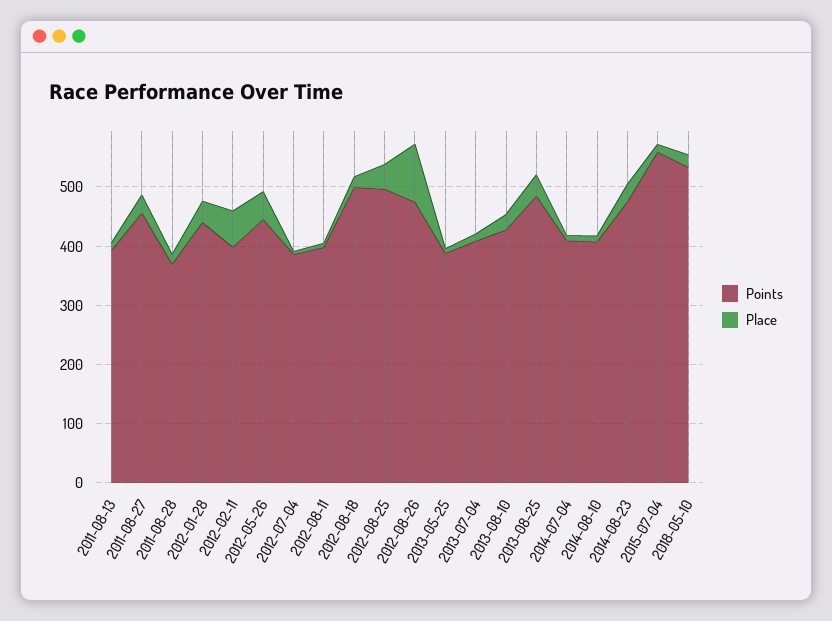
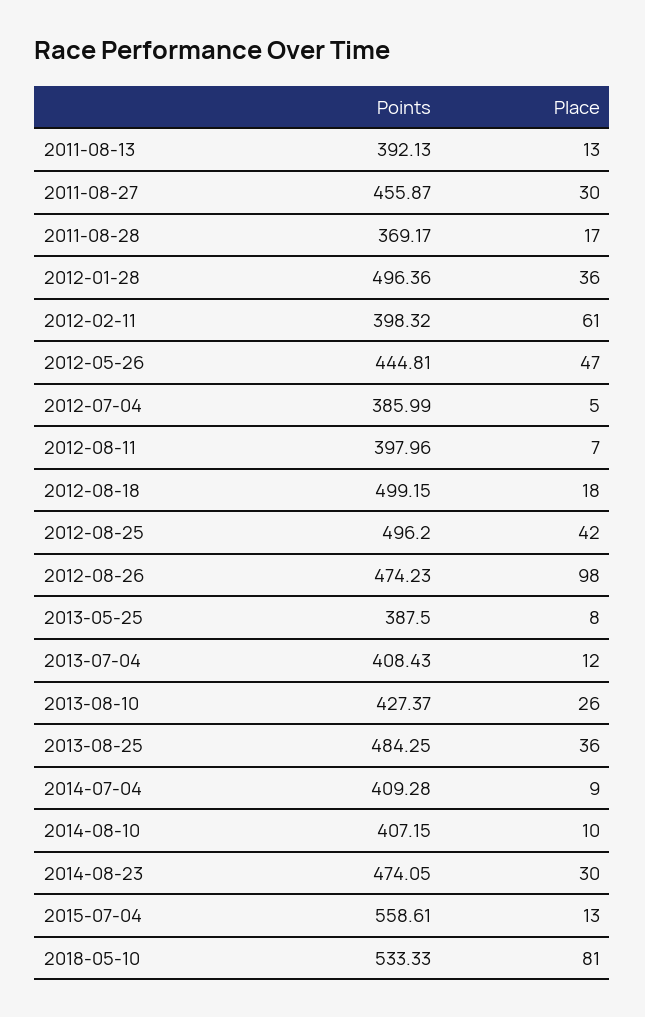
Points, 2012-01-28: 440 -> 496.36
Place, 2018-05-10: 20 -> 81

